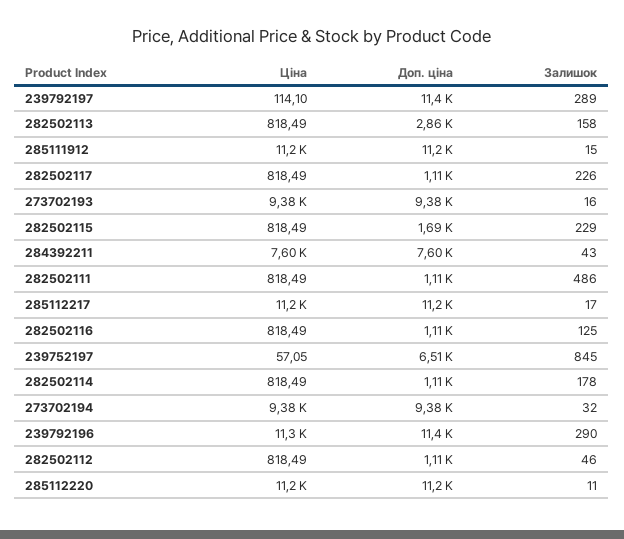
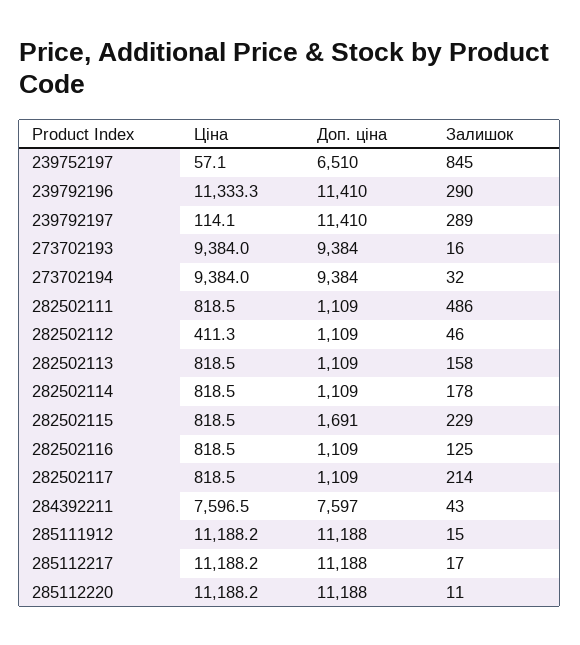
Доп. ціна, 282502113: 2860 -> 1109
Залишок, 282502117: 226 -> 214
Ціна, 282502112: 818.49 -> 411.3

